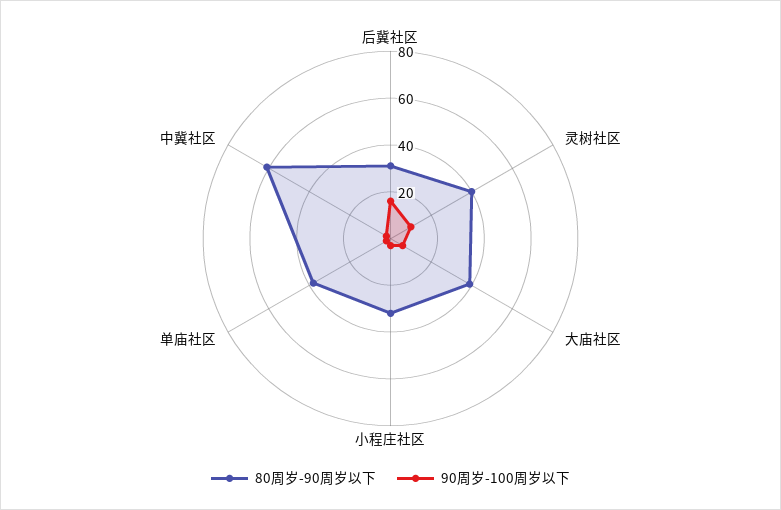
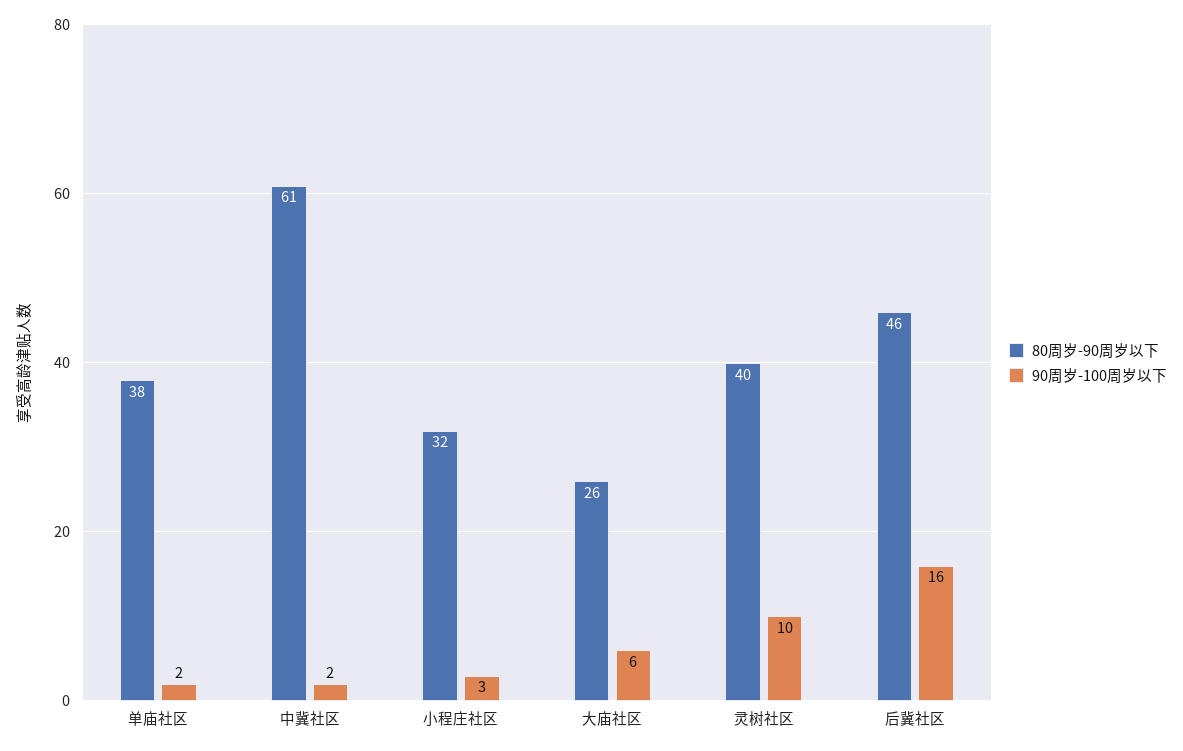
80周岁-90周岁以下, 后冀社区: 30 -> 46
80周岁-90周岁以下, 大庙社区: 40 -> 26

